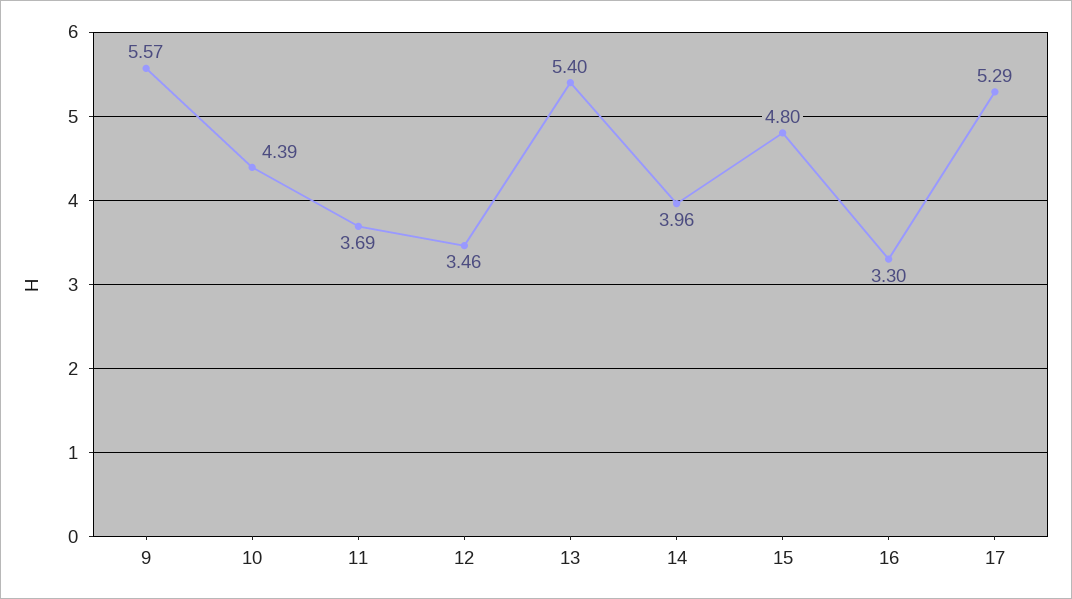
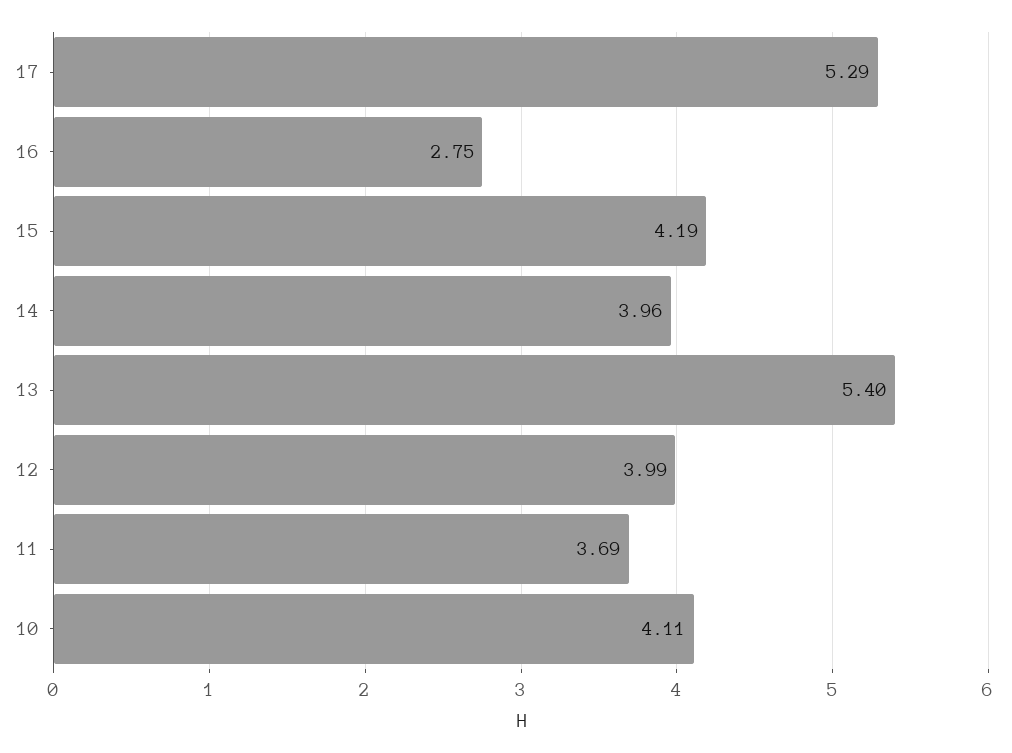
9: 5.57 -> none
10: 4.39 -> 4.11
12: 3.46 -> 3.99
15: 4.8 -> 4.19
16: 3.3 -> 2.75

